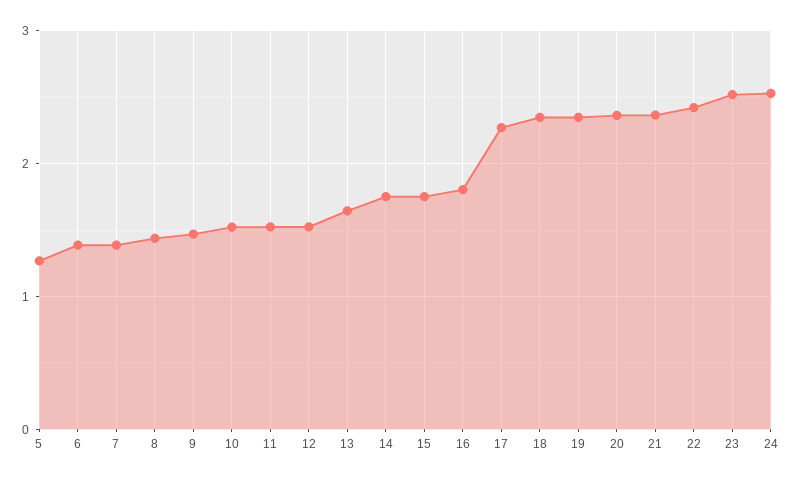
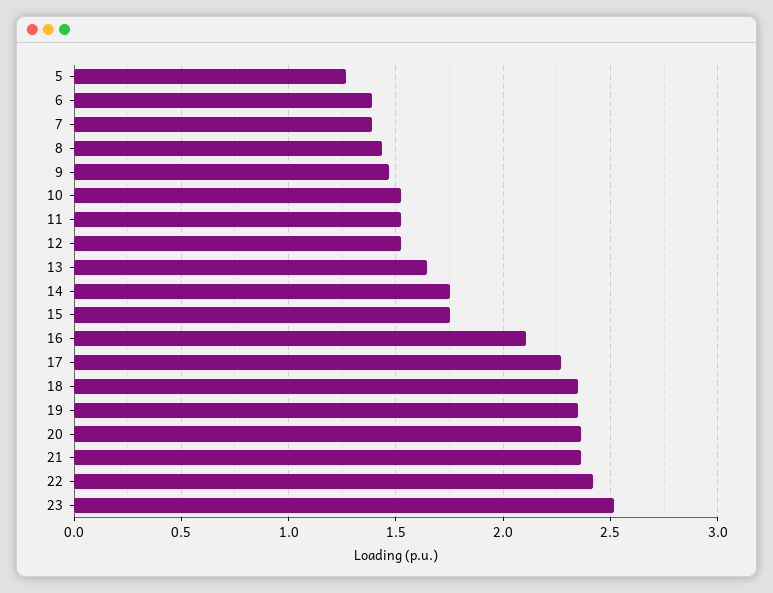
16: 1.8 -> 2.1
24: 2.5 -> none

